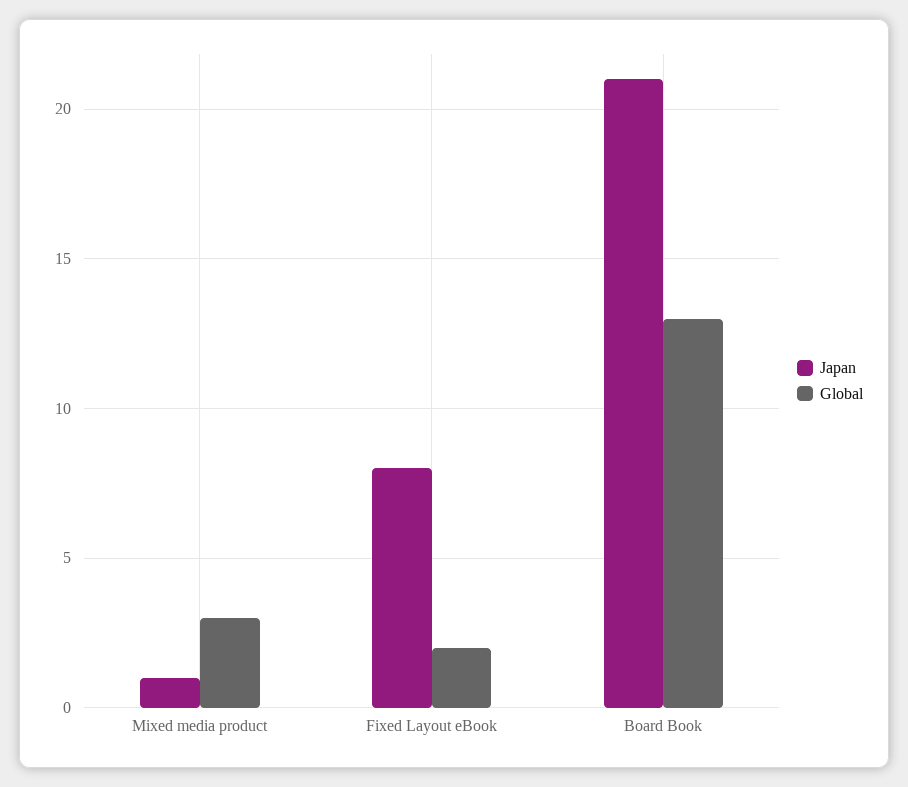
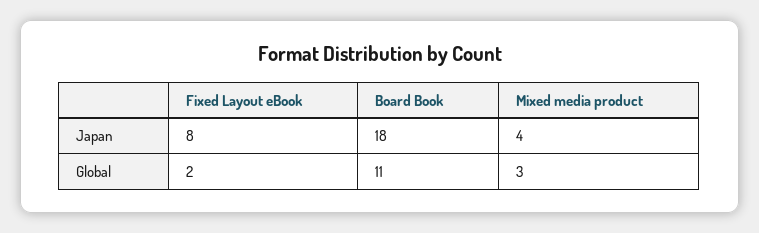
Japan, Mixed media product: 1 -> 4
Japan, Board Book: 21 -> 18
Global, Board Book: 13 -> 11

